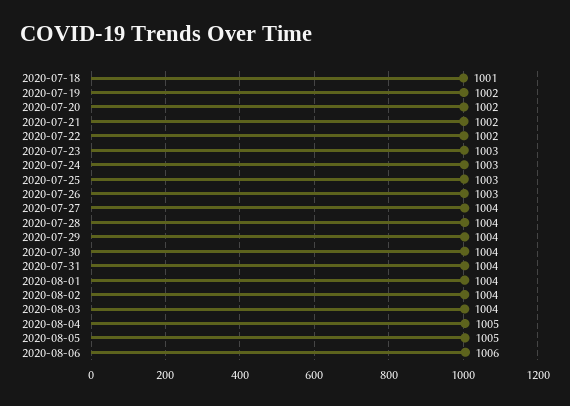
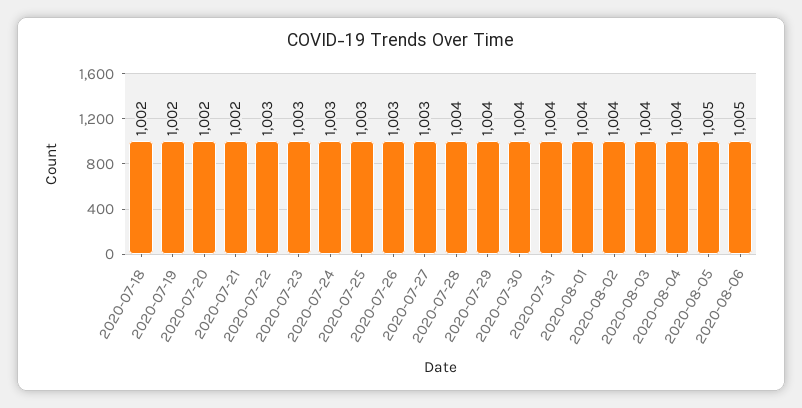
2020-07-18: 1001 -> 1002
2020-07-22: 1002 -> 1003
2020-07-27: 1004 -> 1003
2020-08-04: 1005 -> 1004
2020-08-06: 1006 -> 1005

